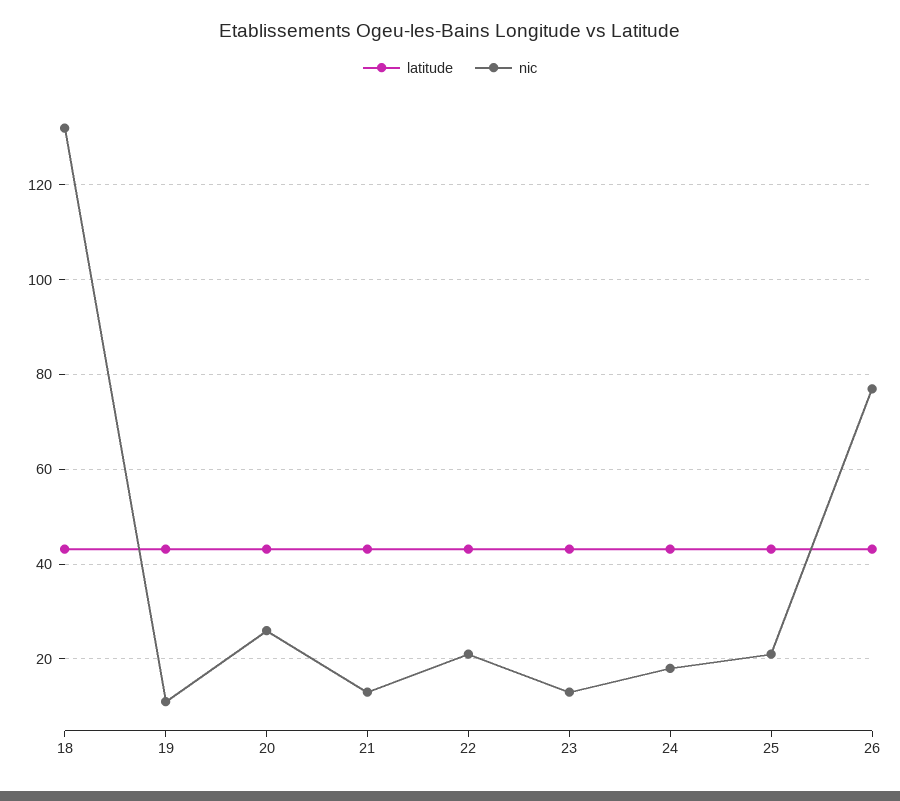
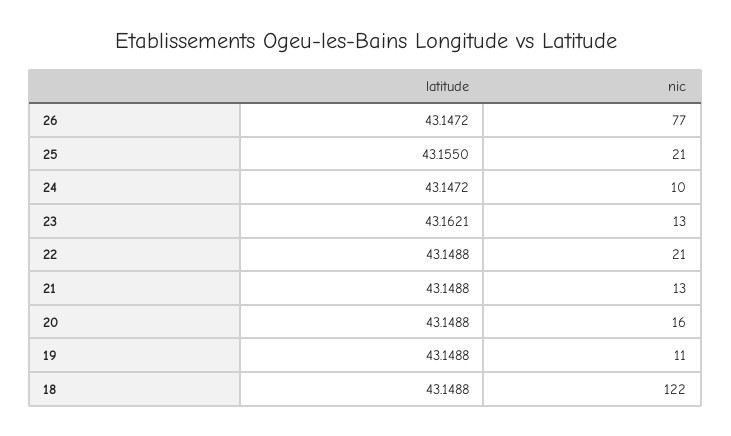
nic, 18: 132 -> 122
nic, 20: 26 -> 16
nic, 24: 18 -> 10

